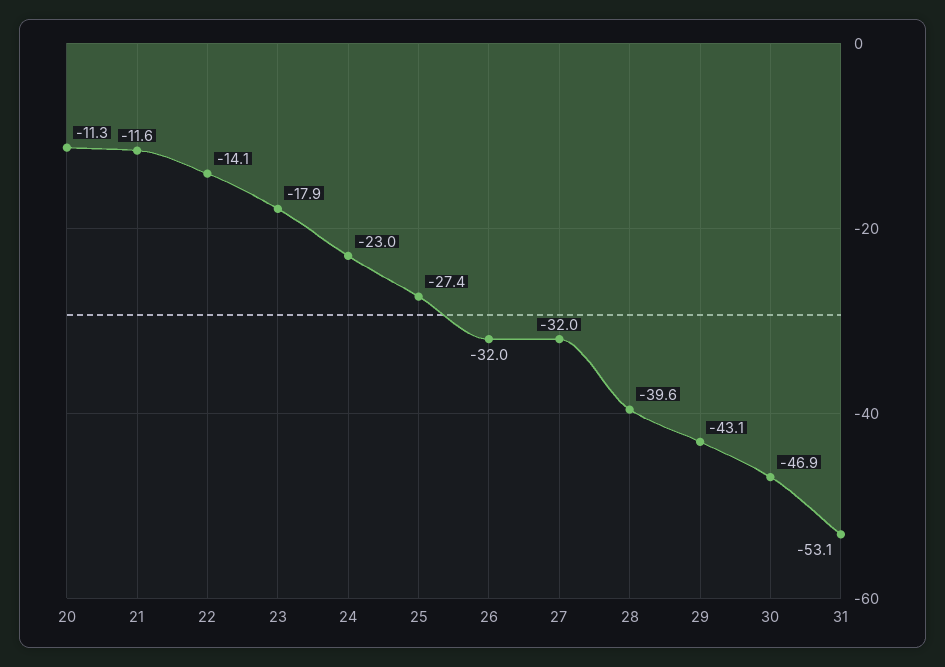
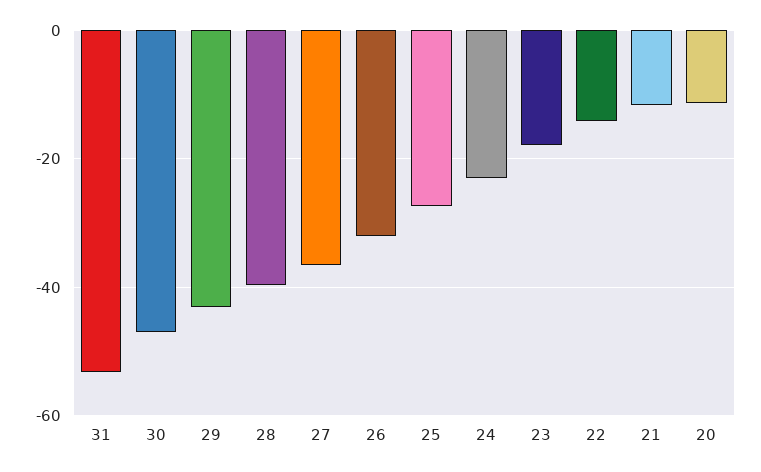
27: -32 -> -36

